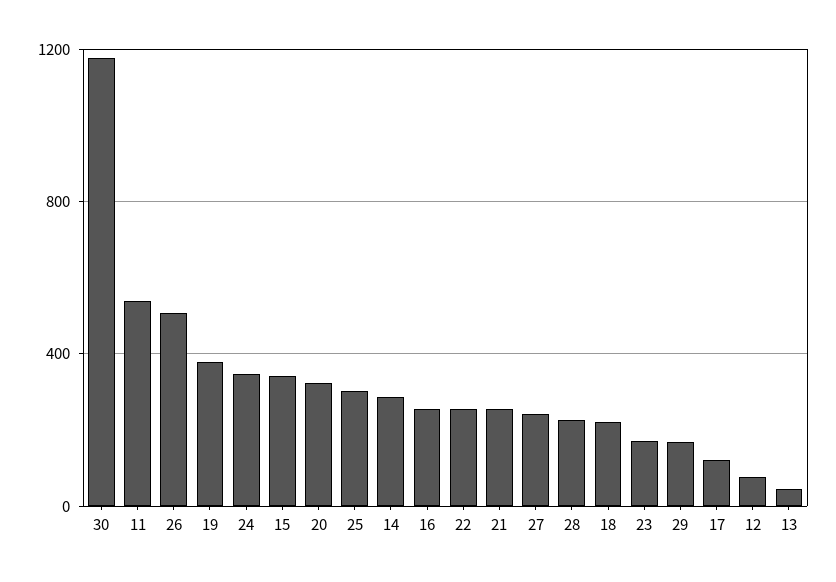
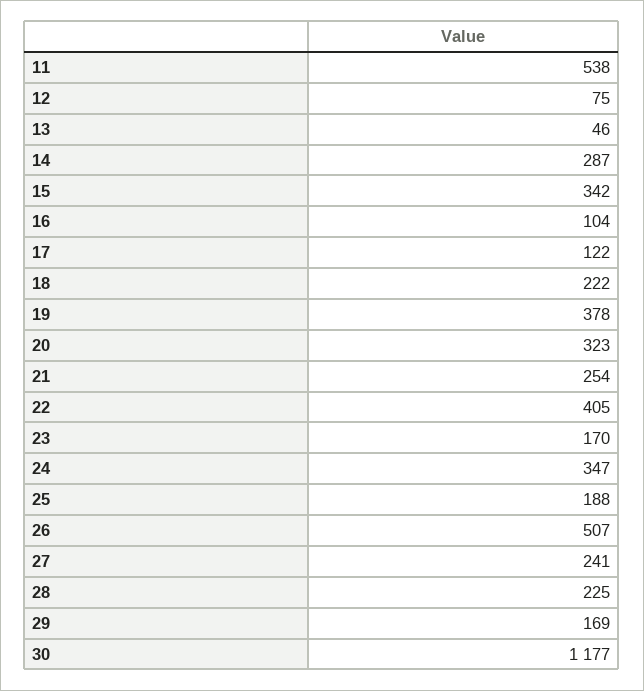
25: 300 -> 188
16: 250 -> 104
22: 250 -> 405

